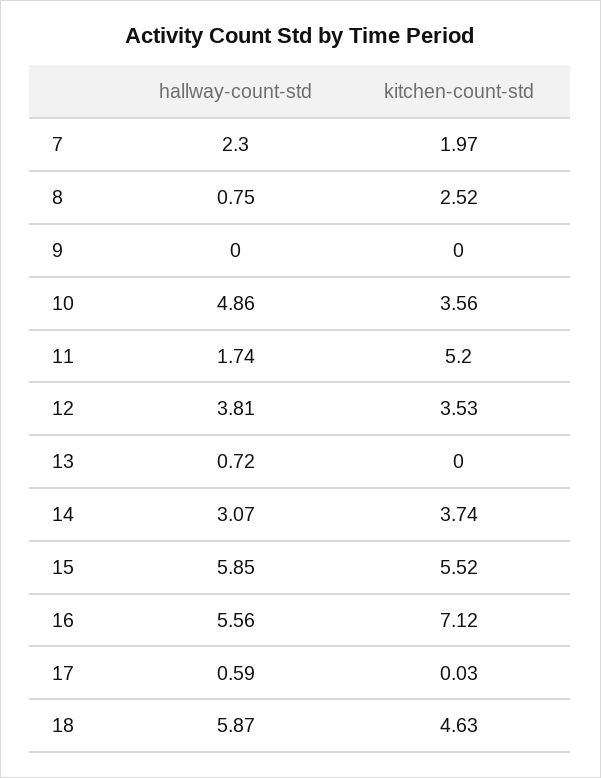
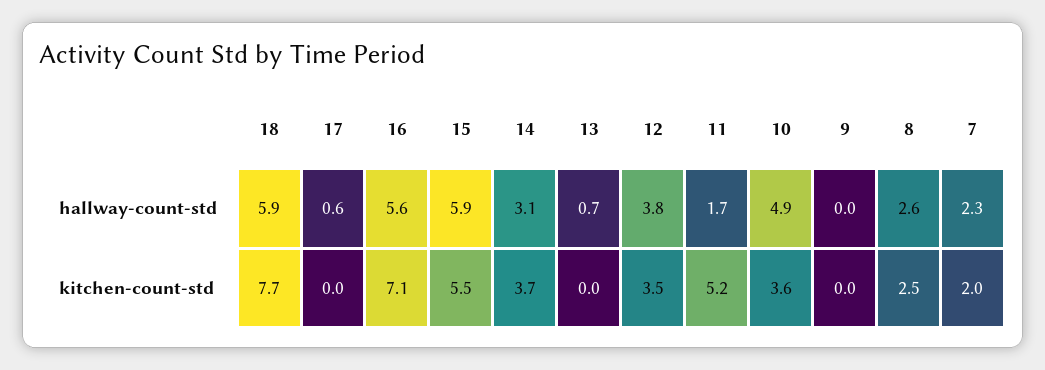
hallway-count-std, 8: 0.75 -> 2.6
kitchen-count-std, 18: 4.63 -> 7.7

